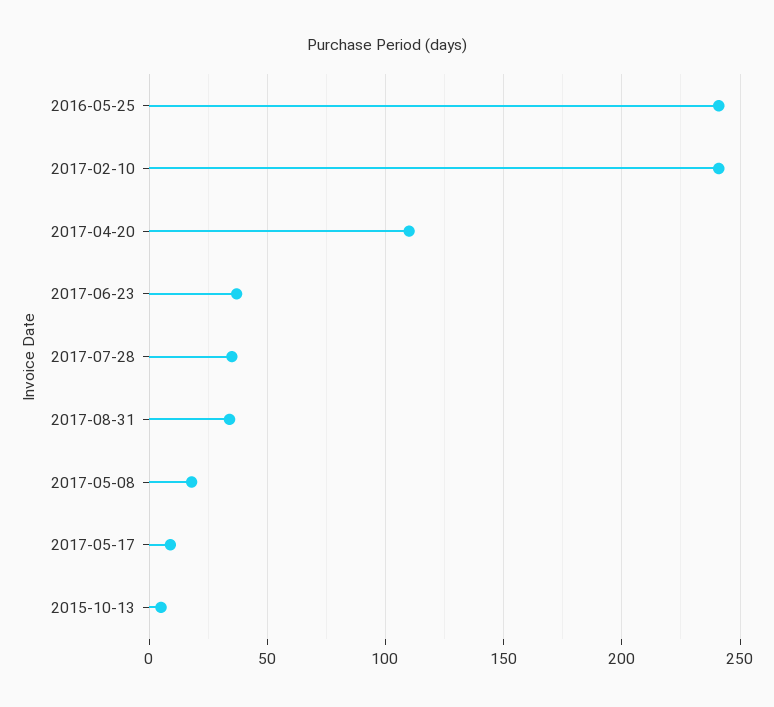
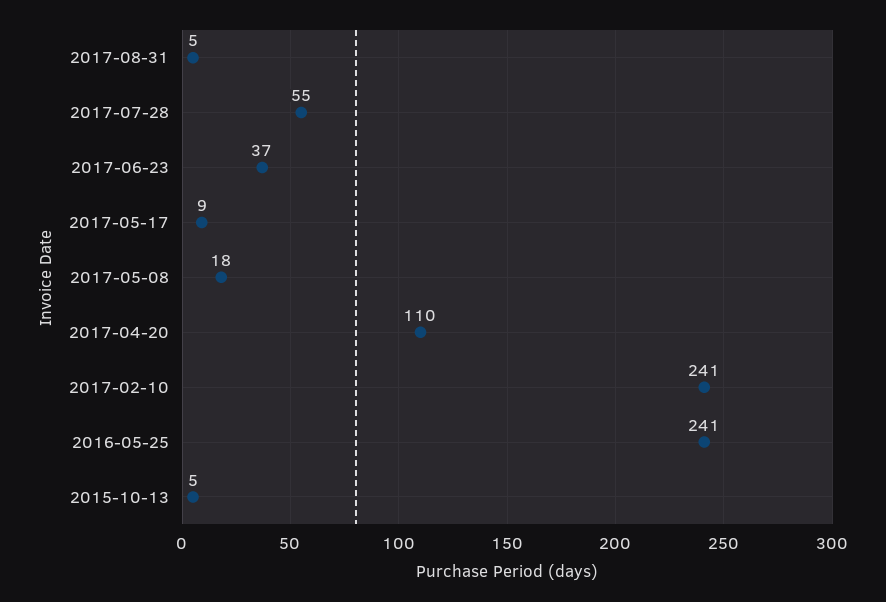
2017-07-28: 35 -> 55
2017-08-31: 35 -> 5

